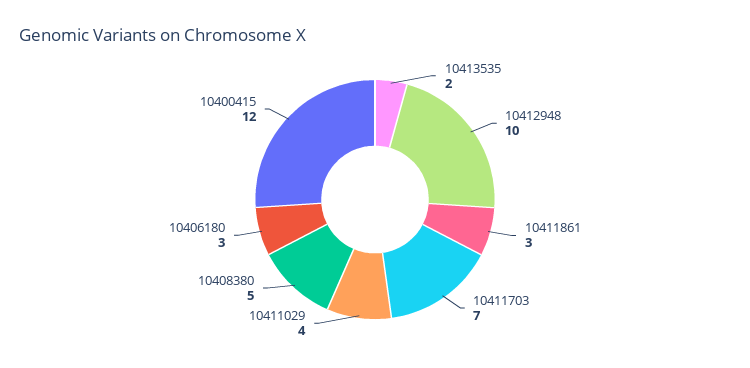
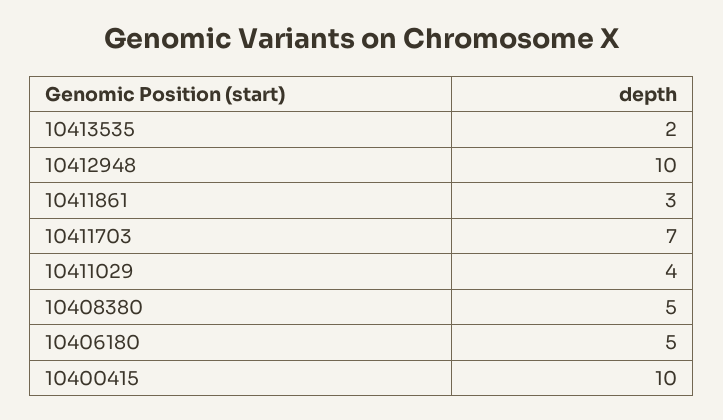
10406180: 3 -> 5
10400415: 12 -> 10

